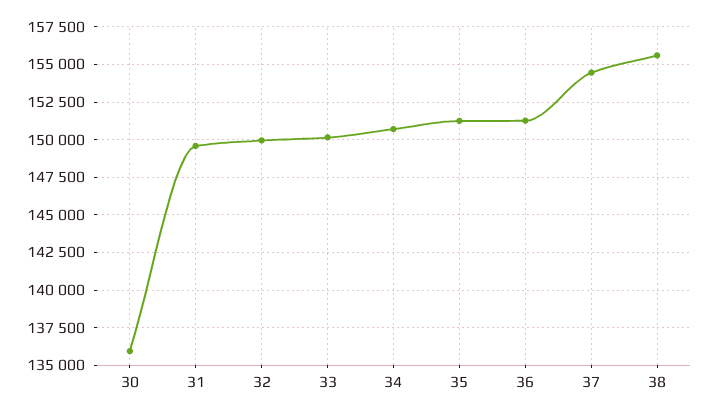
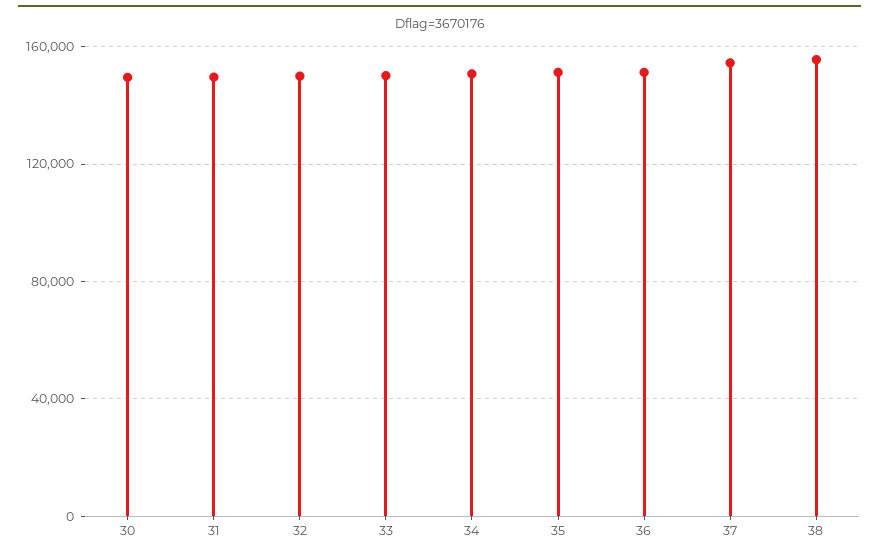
30: 136000 -> 150000

